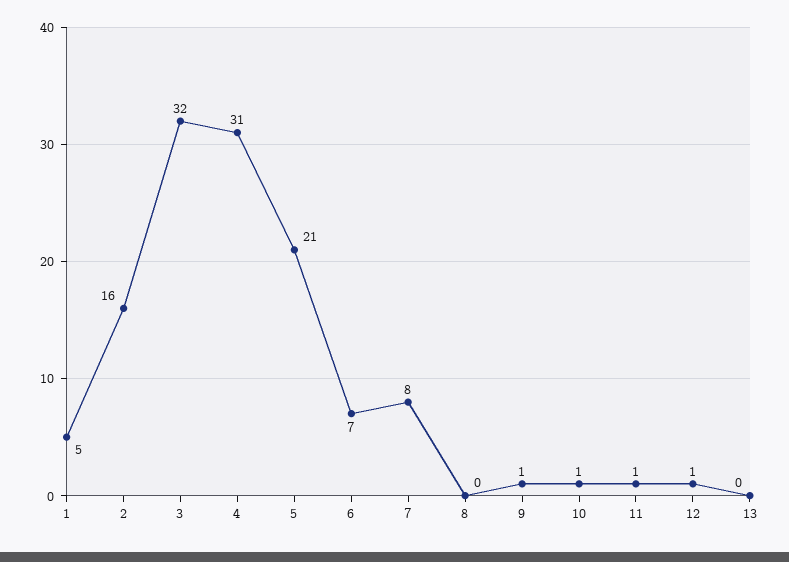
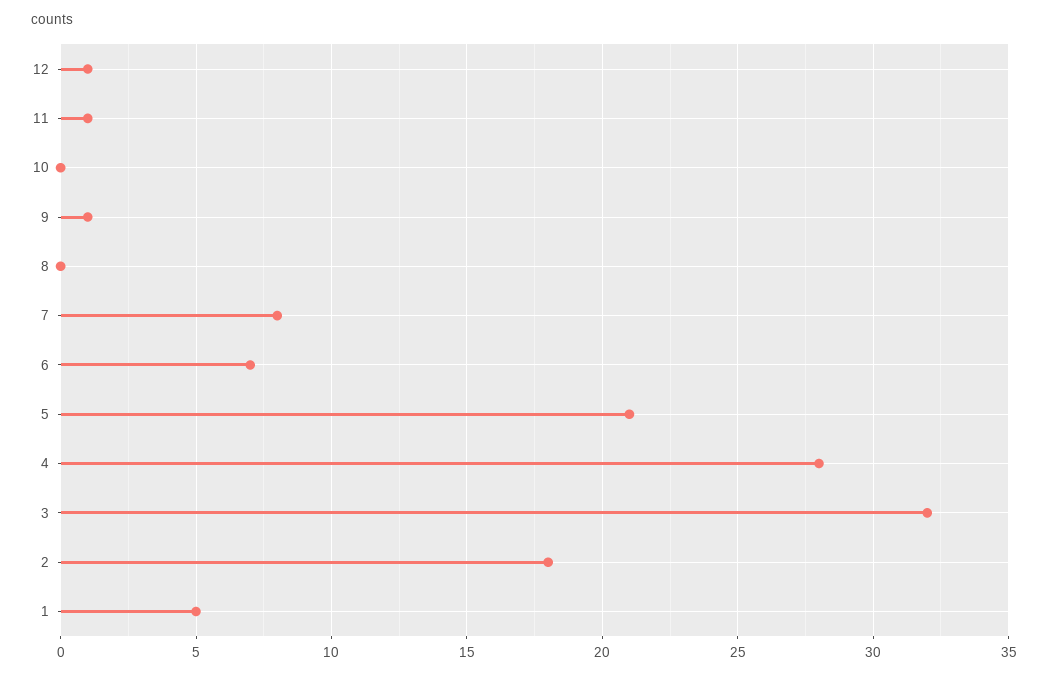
2: 16 -> 18
4: 31 -> 28
10: 1 -> 0
13: 0 -> none

